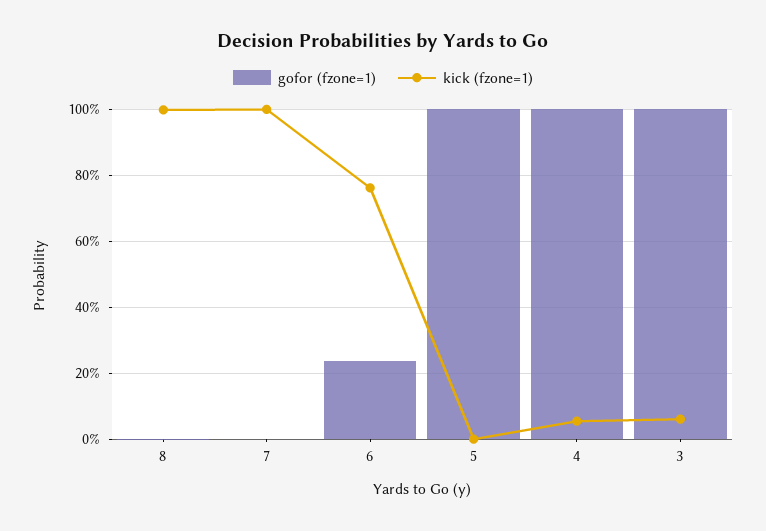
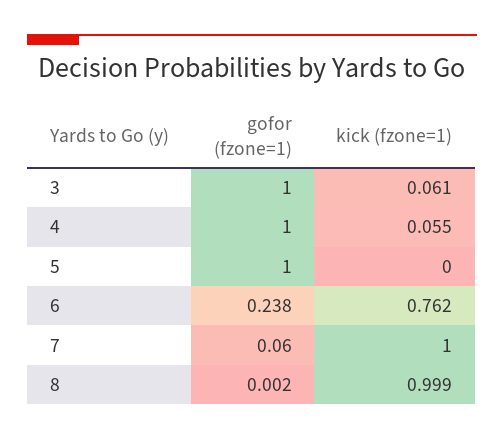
gofor (fzone=1), 7: 0 -> 0.06

